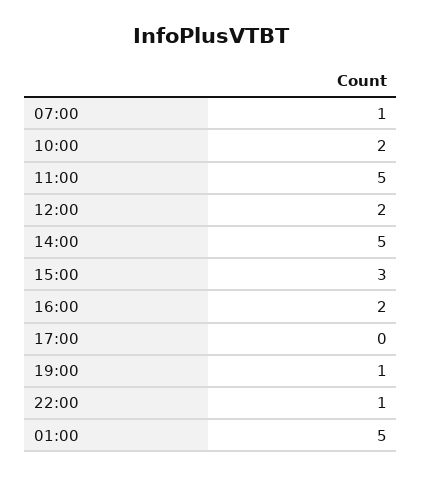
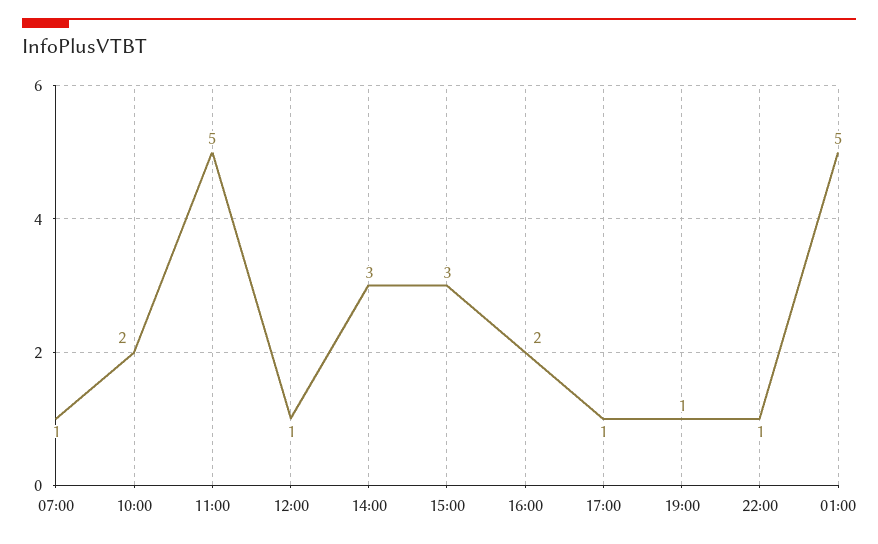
12:00: 2 -> 1
14:00: 5 -> 3
17:00: 0 -> 1

